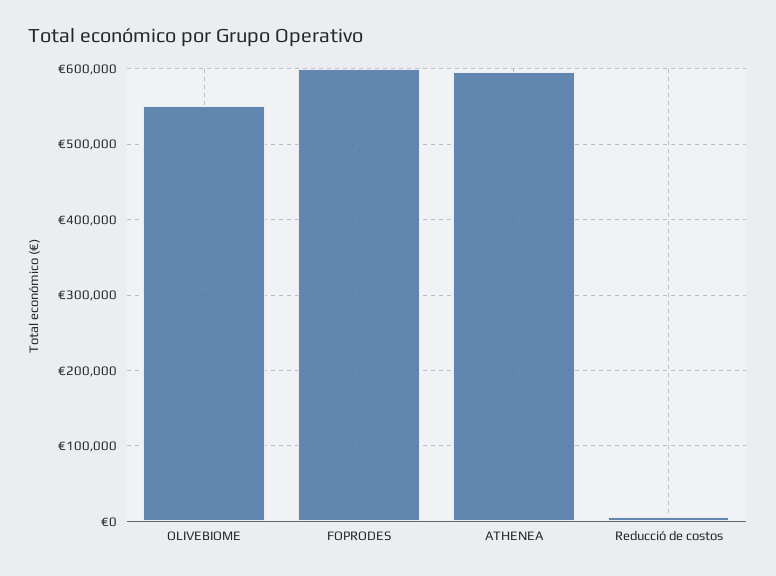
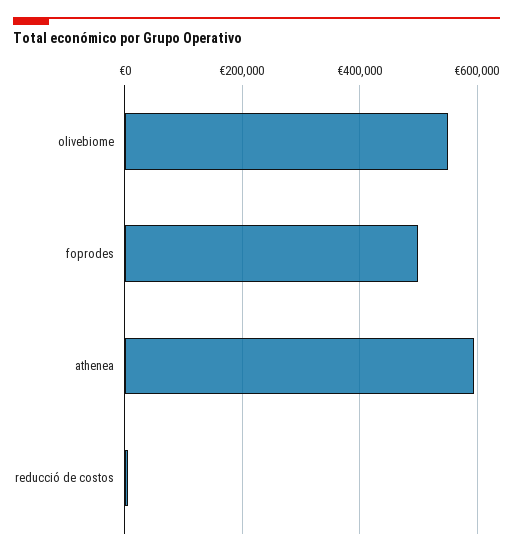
FOPRODES: 600000 -> 500000

